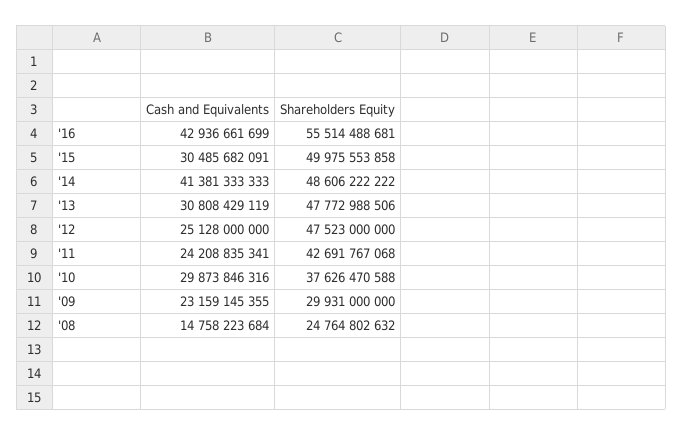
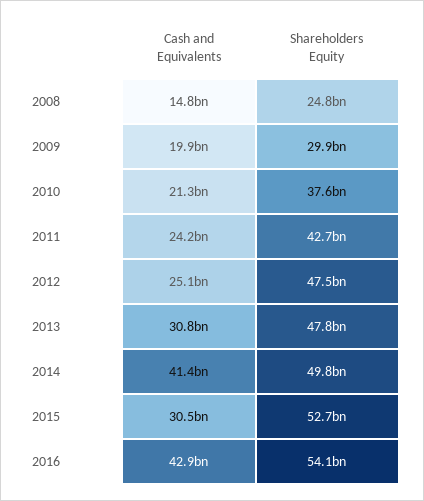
Shareholders Equity, '16: 55514488681 -> 54100000000
Shareholders Equity, '15: 49975553858 -> 52700000000
Shareholders Equity, '14: 48606222222 -> 49800000000
Cash and Equivalents, '10: 29873846316 -> 21300000000
Cash and Equivalents, '09: 23159145355 -> 19900000000

